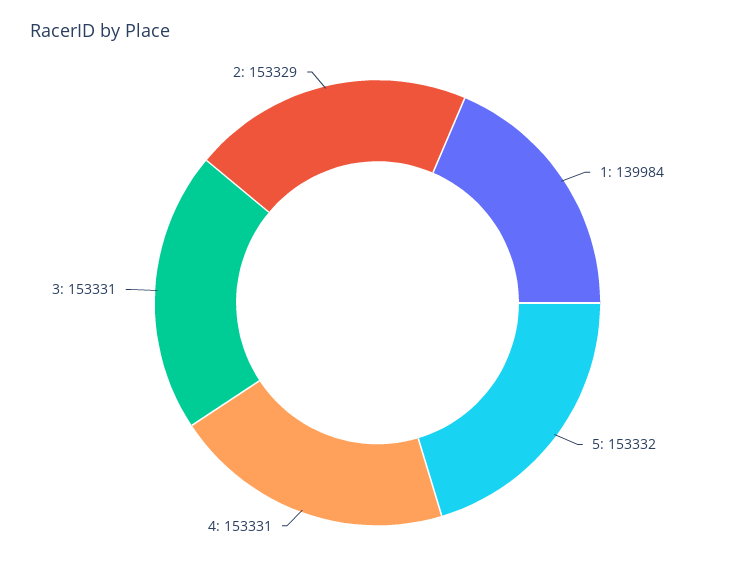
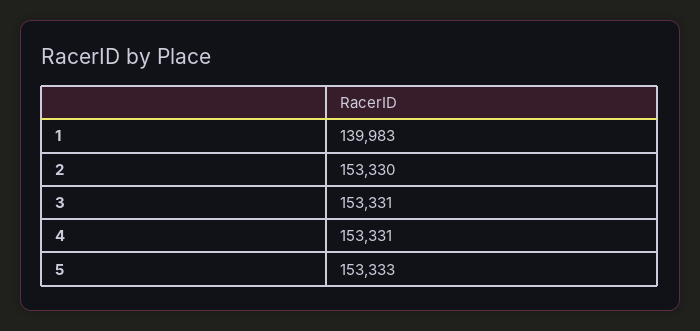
1: 139984 -> 139983
5: 153332 -> 153333
2: 153329 -> 153330

